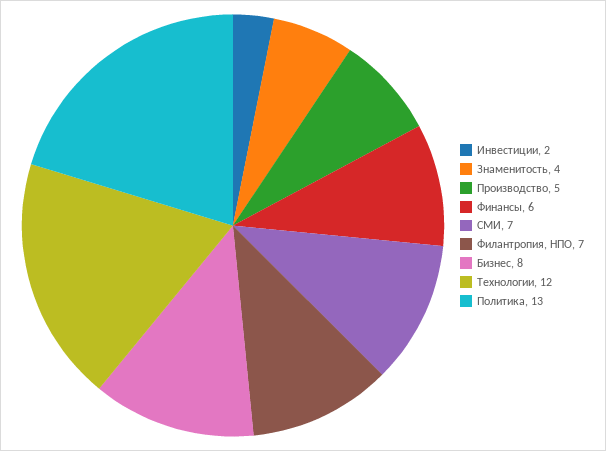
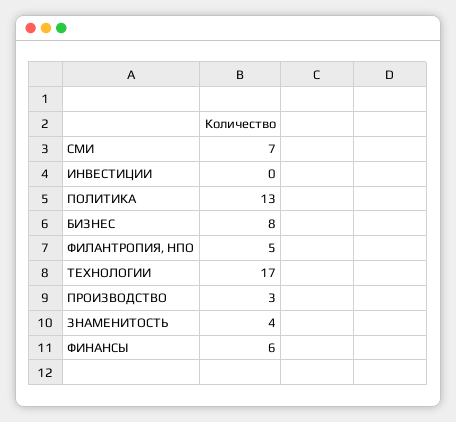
Инвестиции: 2 -> 0
Производство: 5 -> 3
Филантропия, НПО: 7 -> 5
Технологии: 12 -> 17

